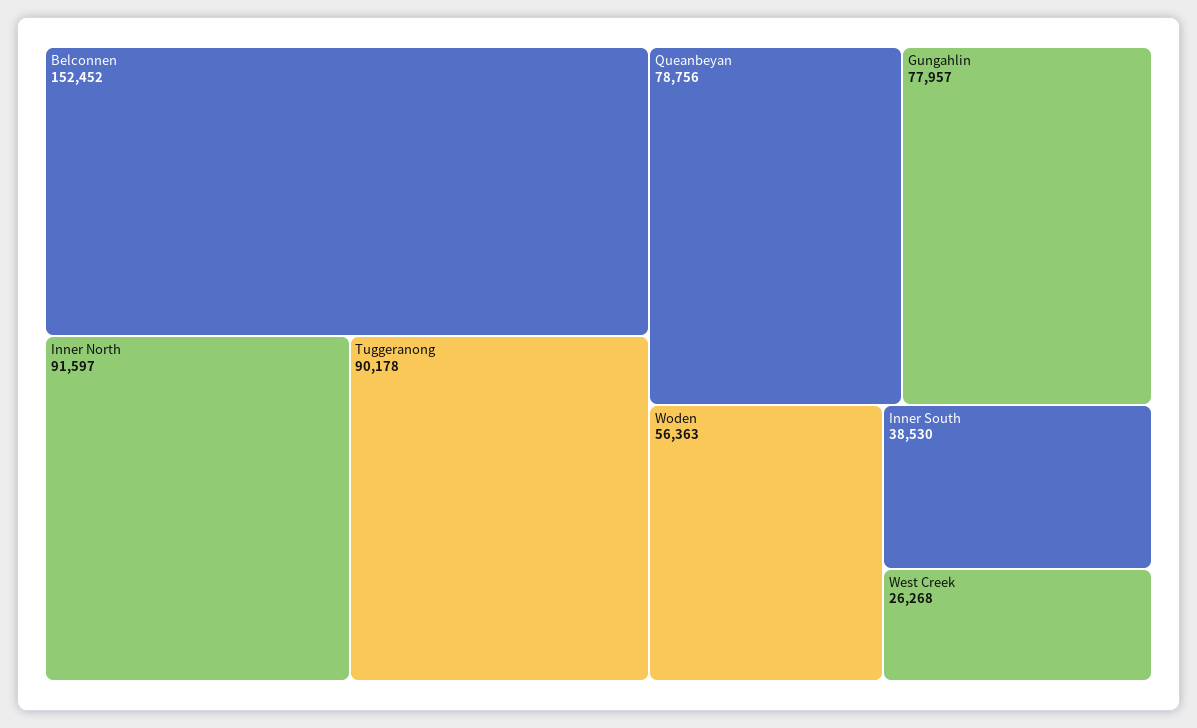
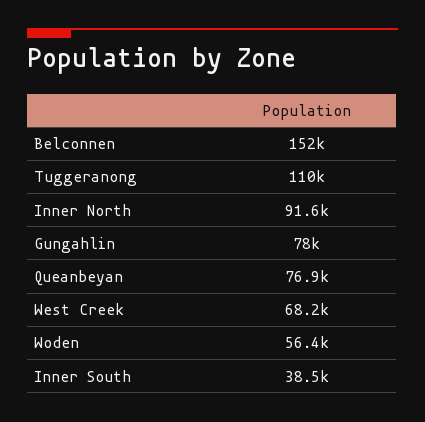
Tuggeranong: 90178 -> 110000
Queanbeyan: 78756 -> 76900
West Creek: 26268 -> 68200

